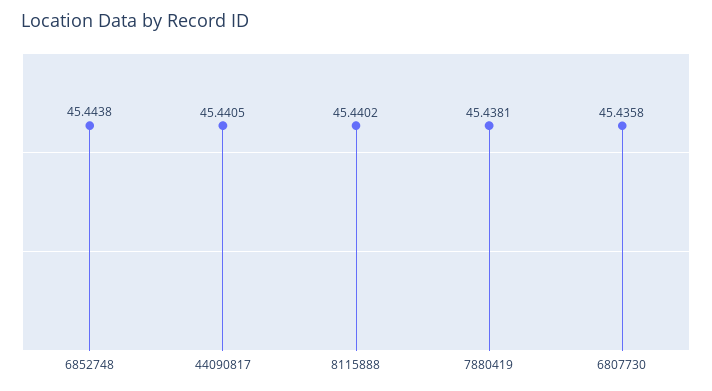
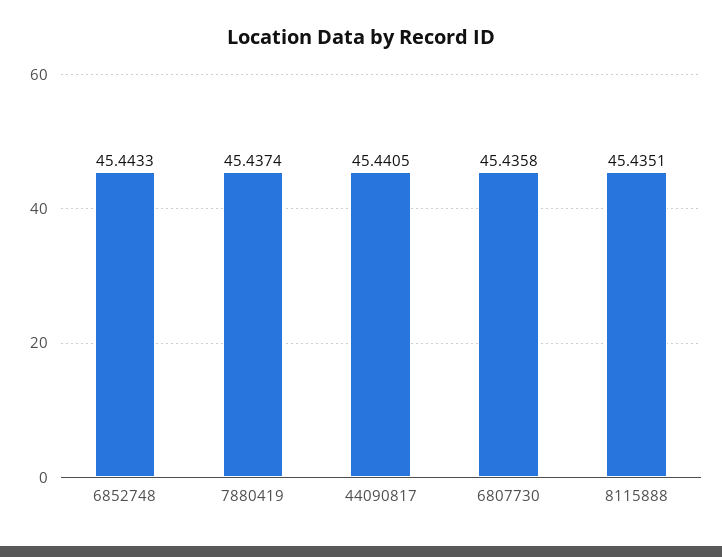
6852748: 45.4438 -> 45.4433
8115888: 45.4402 -> 45.4351
7880419: 45.4381 -> 45.4374

